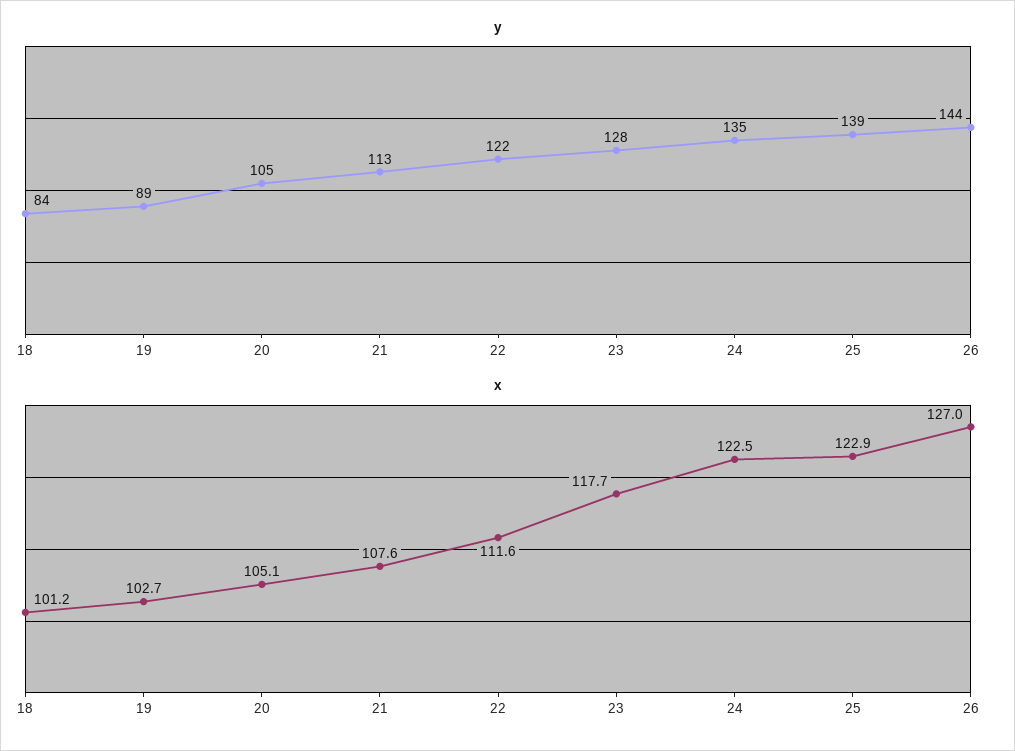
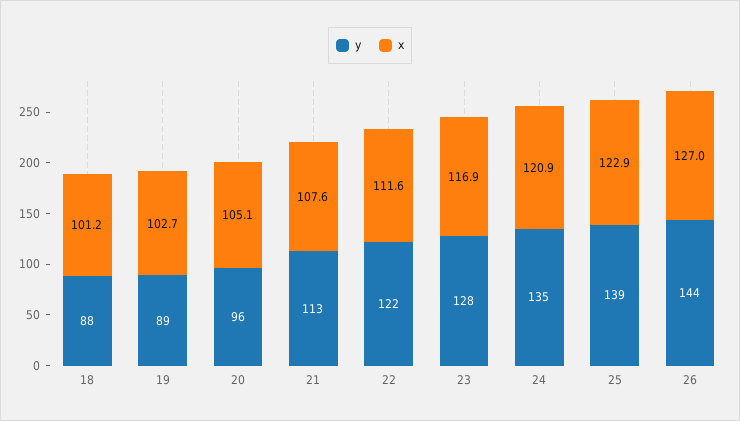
y, 18: 84 -> 88
y, 20: 105 -> 96
x, 23: 117.7 -> 116.9
x, 24: 122.5 -> 120.9

